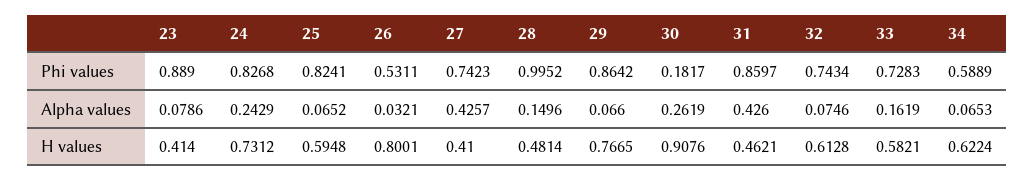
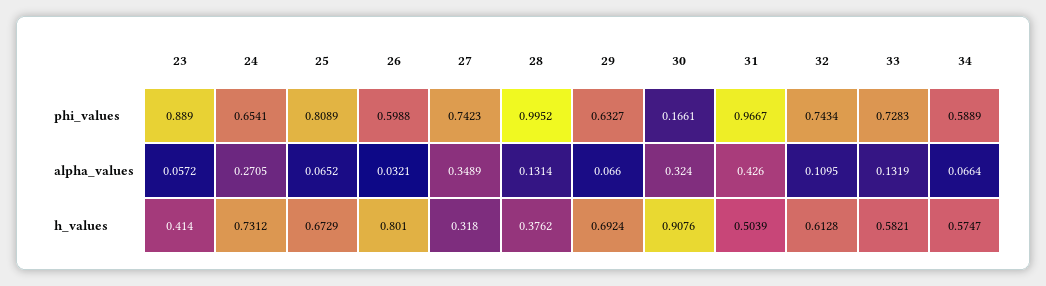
24, Phi values: 0.8268 -> 0.6541
25, Phi values: 0.8241 -> 0.8089
26, Phi values: 0.5311 -> 0.5988
29, Phi values: 0.8642 -> 0.6327
30, Phi values: 0.1817 -> 0.1661
31, Phi values: 0.8597 -> 0.9667
23, Alpha values: 0.0786 -> 0.0572
24, Alpha values: 0.2429 -> 0.2705
27, Alpha values: 0.4257 -> 0.3489
28, Alpha values: 0.1496 -> 0.1314
30, Alpha values: 0.2619 -> 0.324
32, Alpha values: 0.0746 -> 0.1095
33, Alpha values: 0.1619 -> 0.1319
34, Alpha values: 0.0653 -> 0.0664
25, H values: 0.5948 -> 0.6729
26, H values: 0.8001 -> 0.801
27, H values: 0.41 -> 0.318
28, H values: 0.4814 -> 0.3762
29, H values: 0.7665 -> 0.6924
31, H values: 0.4621 -> 0.5039
34, H values: 0.6224 -> 0.5747

